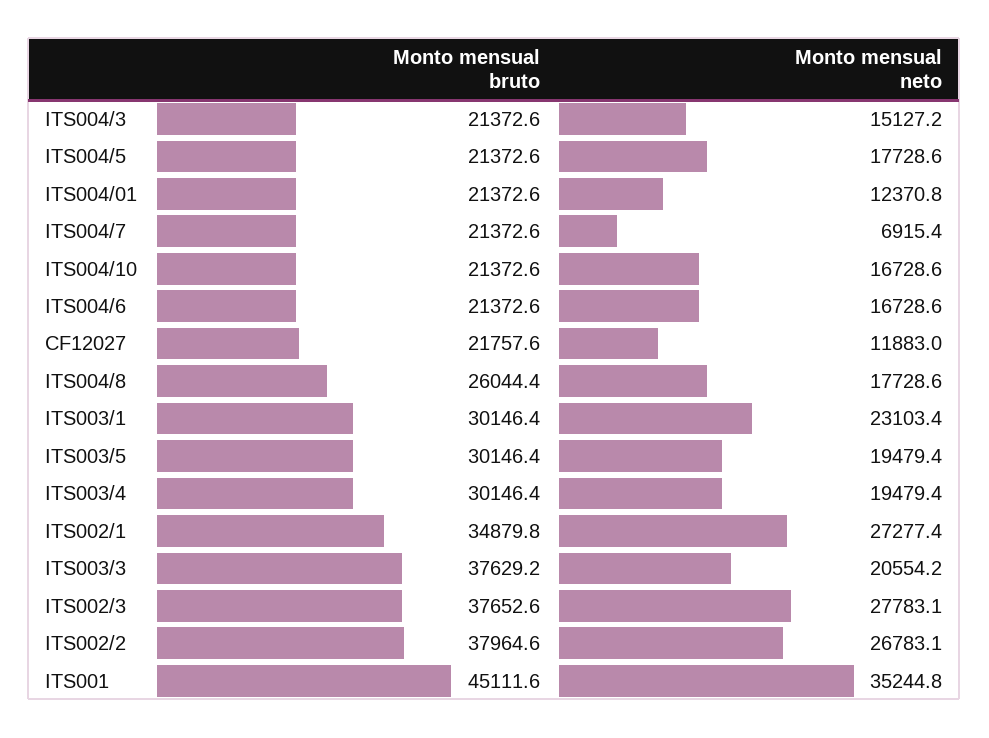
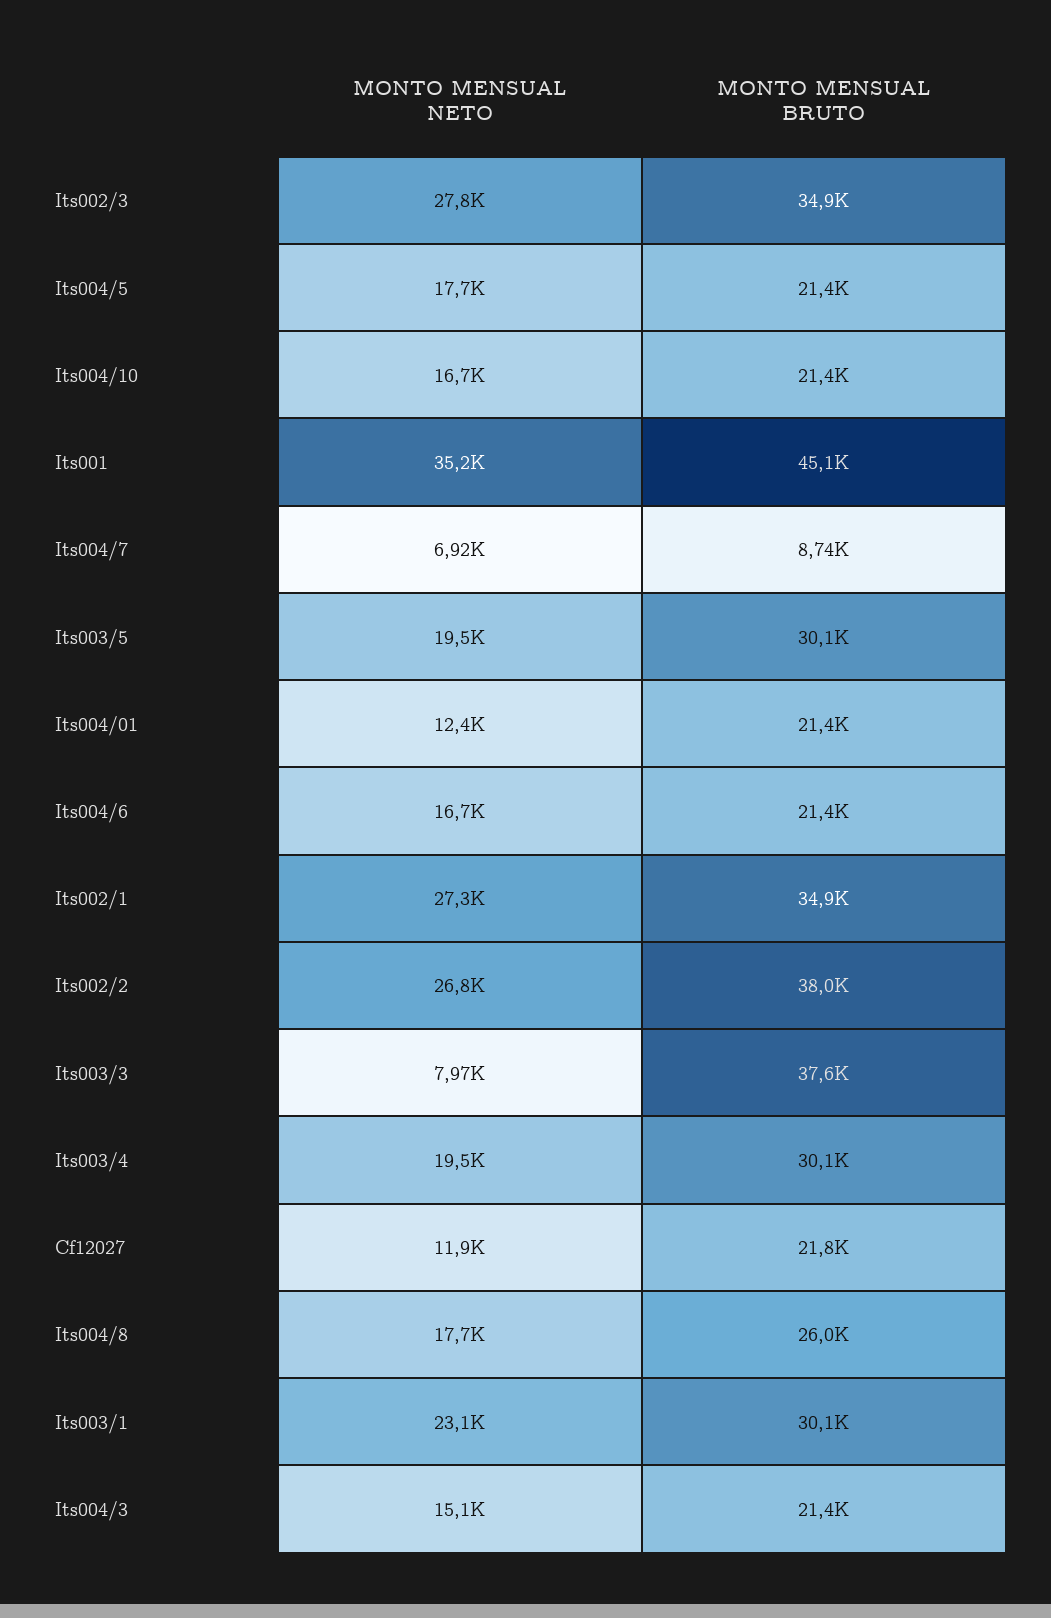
Monto mensual bruto, ITS004/7: 21372.6 -> 8740
Monto mensual neto, ITS003/3: 20554.2 -> 7970
Monto mensual bruto, ITS002/3: 37652.6 -> 34900

